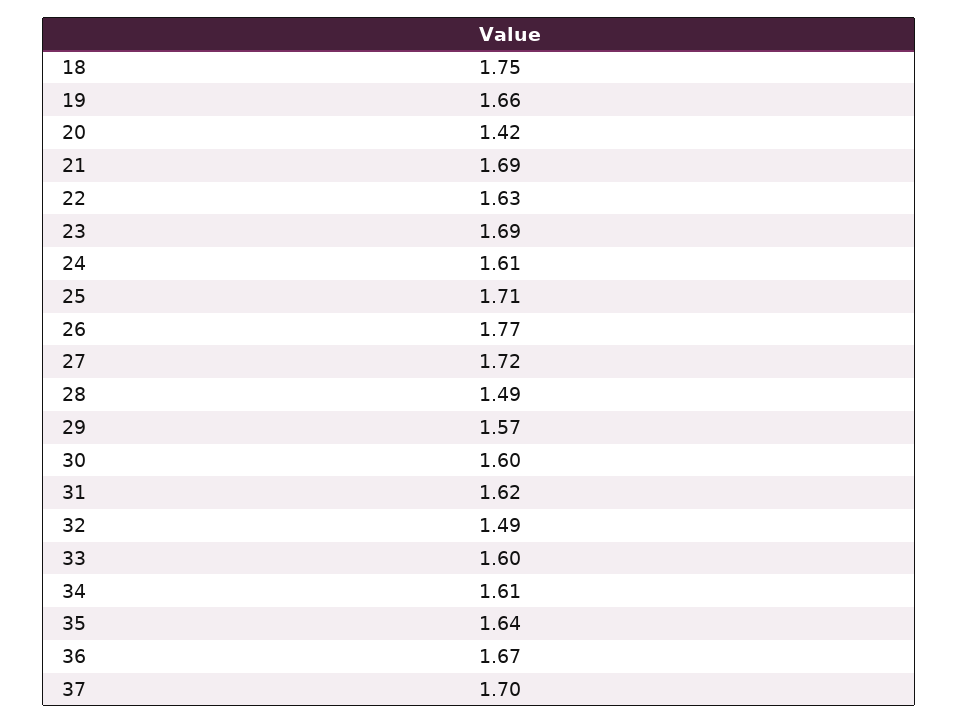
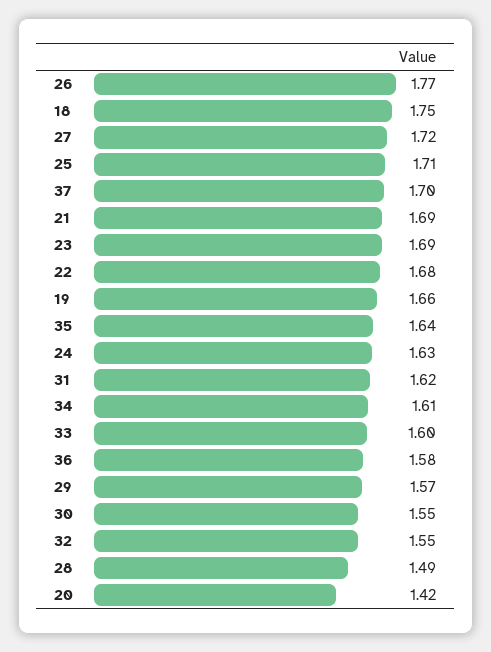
22: 1.63 -> 1.68
24: 1.61 -> 1.63
30: 1.6 -> 1.55
32: 1.49 -> 1.55
36: 1.67 -> 1.58

